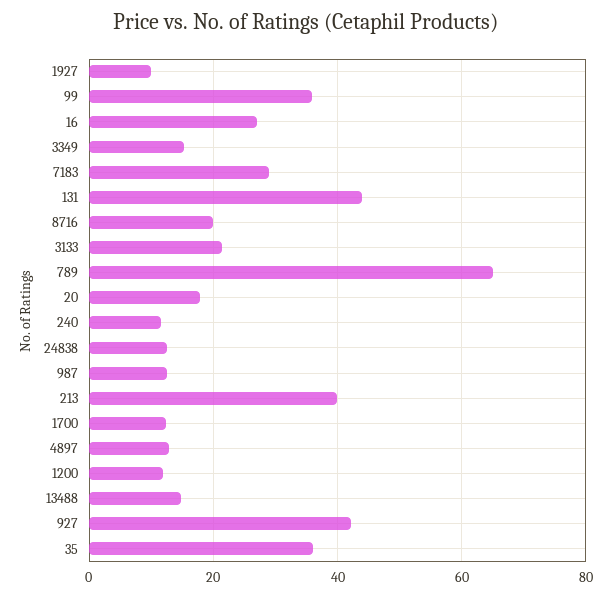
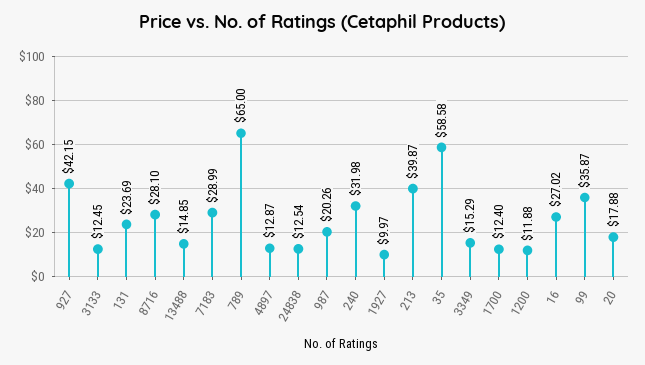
131: 44 -> 23.69
8716: 20 -> 28.1
3133: 22 -> 12.45
240: 12 -> 31.98
987: 12 -> 20.26
35: 36 -> 58.58

